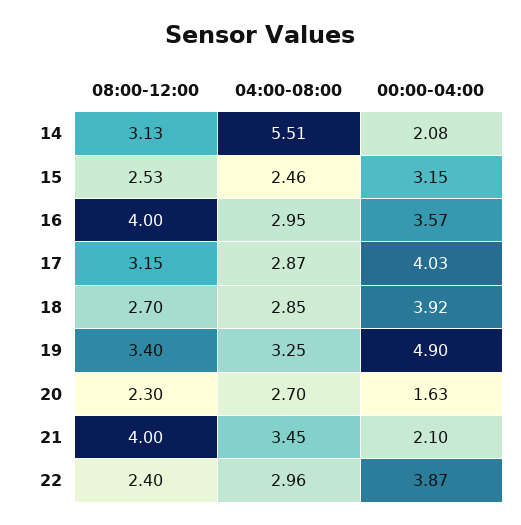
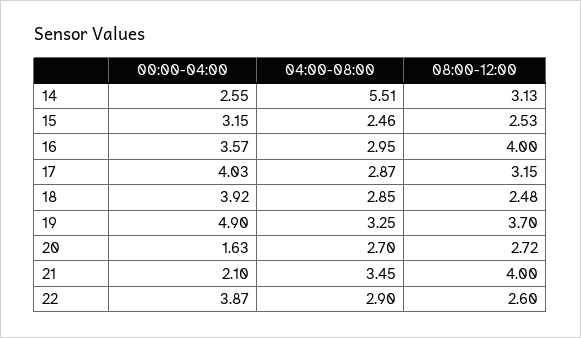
00:00-04:00, 14: 2.08 -> 2.55
08:00-12:00, 18: 2.7 -> 2.48
08:00-12:00, 19: 3.4 -> 3.7
08:00-12:00, 20: 2.3 -> 2.72
08:00-12:00, 22: 2.4 -> 2.6
04:00-08:00, 22: 2.96 -> 2.9

